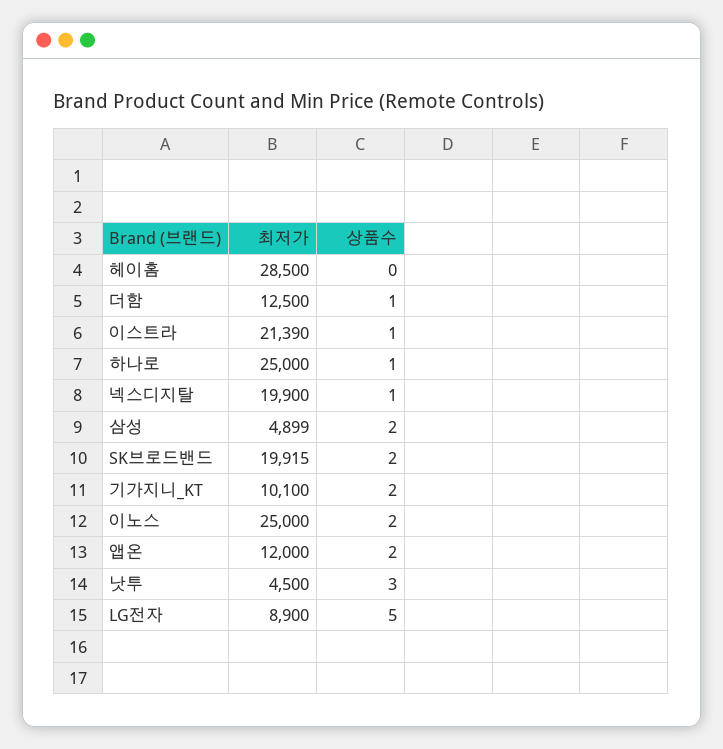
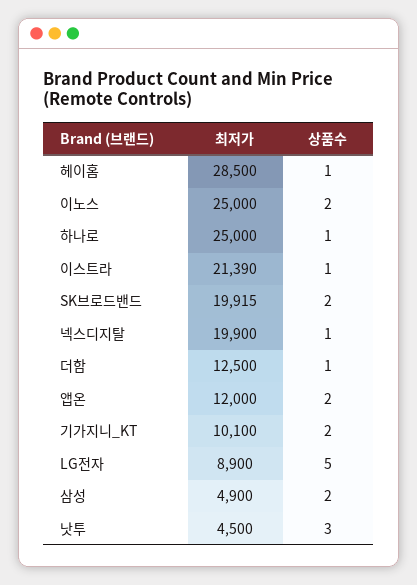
상품수, 헤이홈: 0 -> 1
최저가, 삼성: 4899 -> 4900

